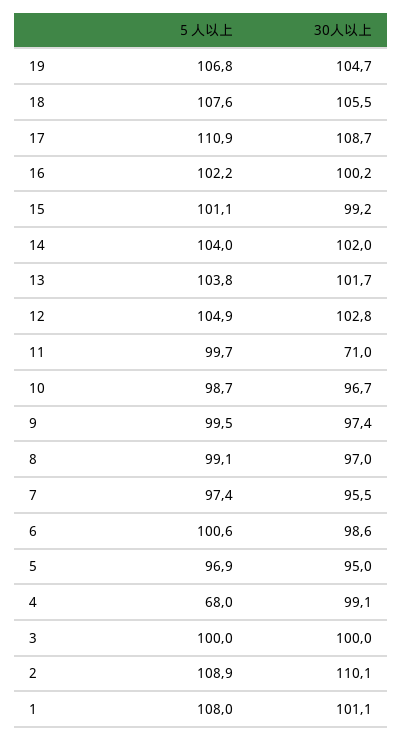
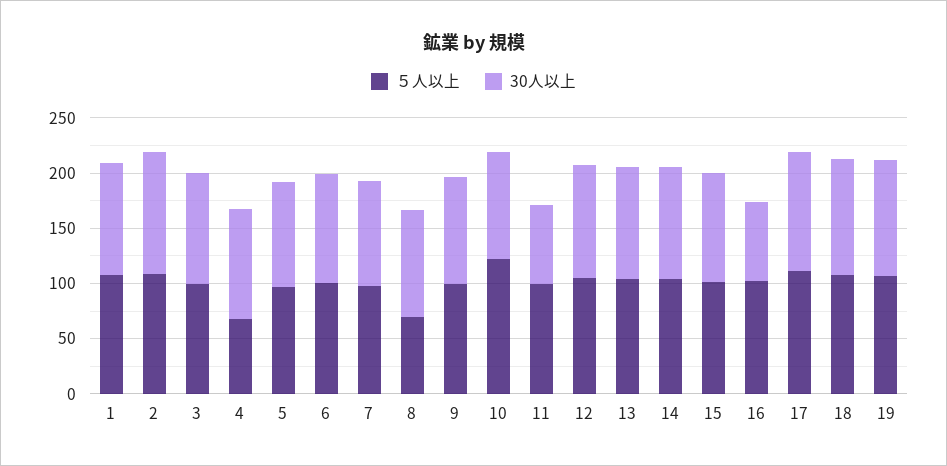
30人以上, 16: 100.2 -> 70
５人以上, 10: 98.7 -> 120
５人以上, 8: 99.1 -> 70

